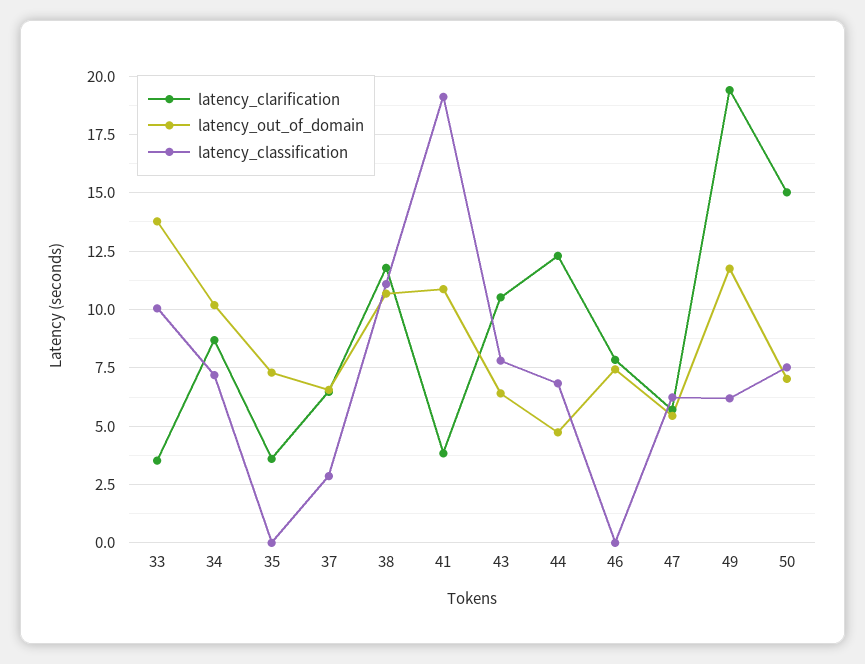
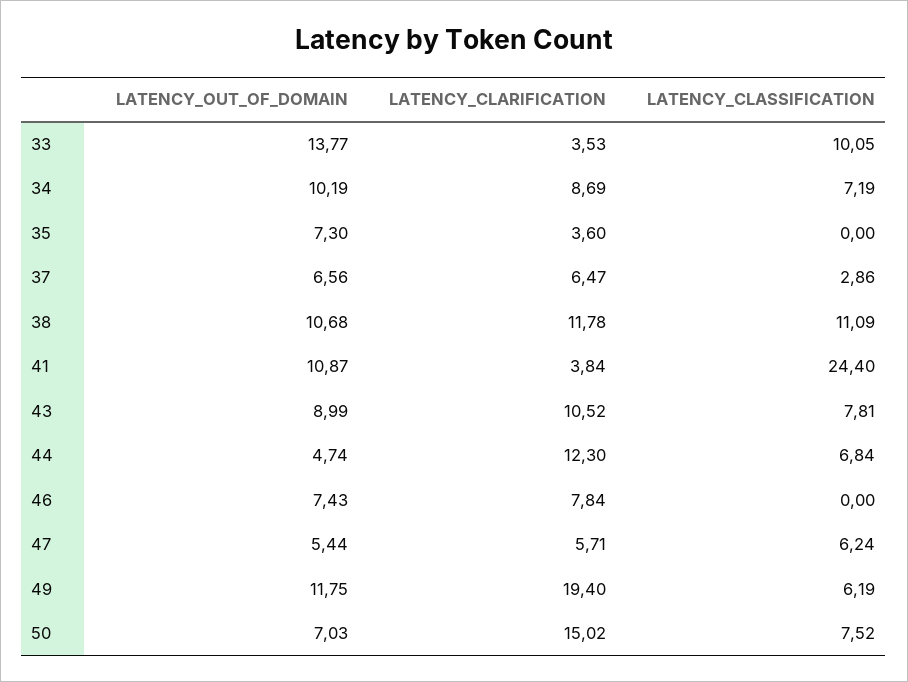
latency_classification, 41: 19 -> 24.4
latency_out_of_domain, 43: 6.5 -> 8.99

